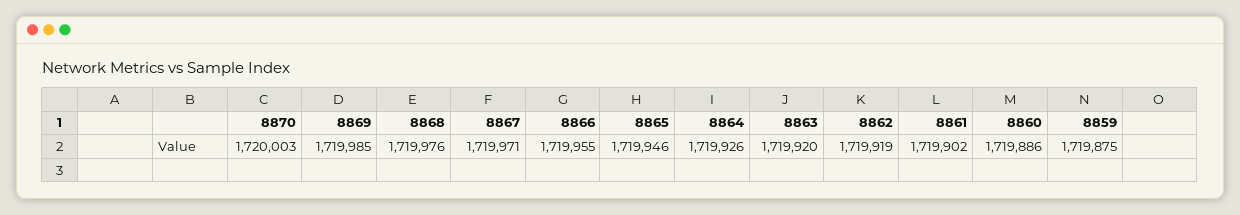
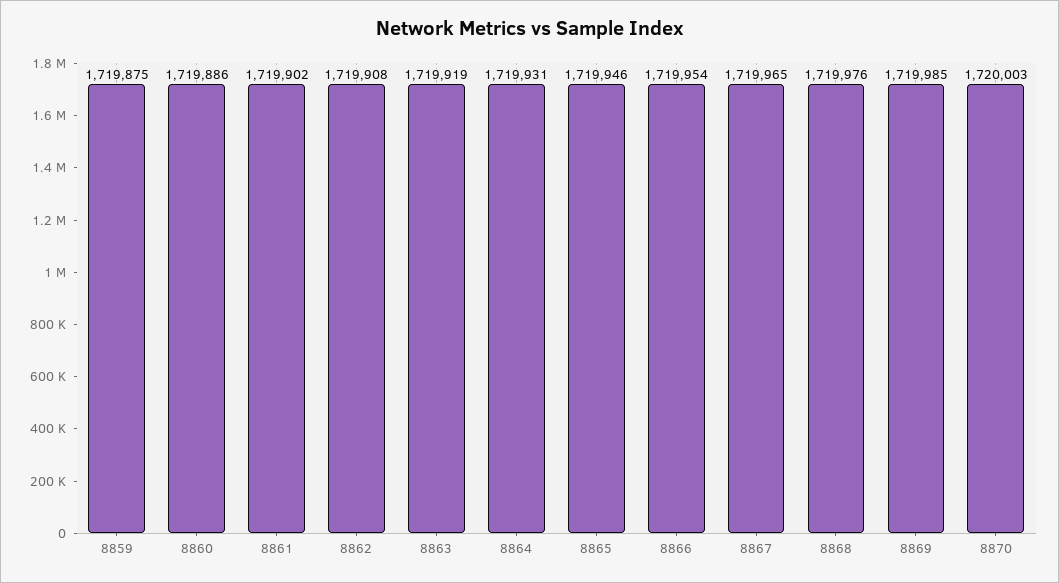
8867: 1719971 -> 1719965
8866: 1719955 -> 1719954
8864: 1719926 -> 1719931
8863: 1719920 -> 1719919
8862: 1719919 -> 1719908

